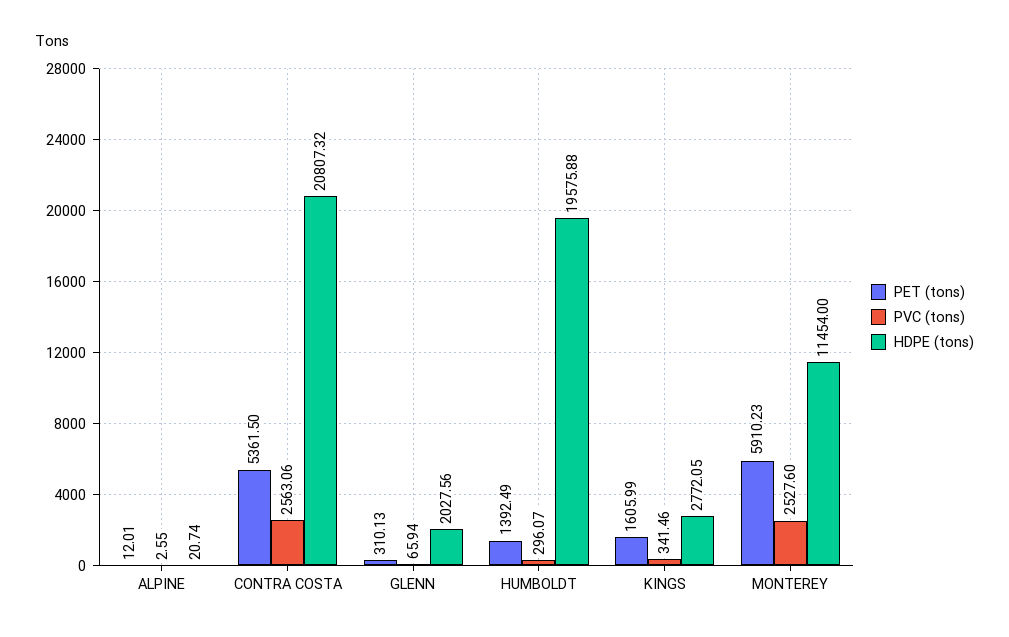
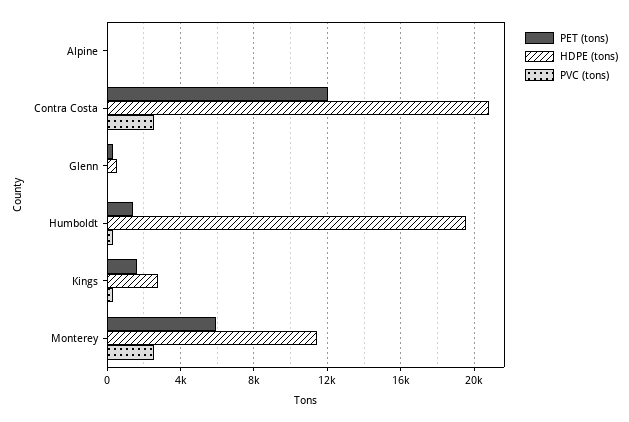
PET (tons), CONTRA COSTA: 5361.5 -> 12000
HDPE (tons), GLENN: 2027.56 -> 500

